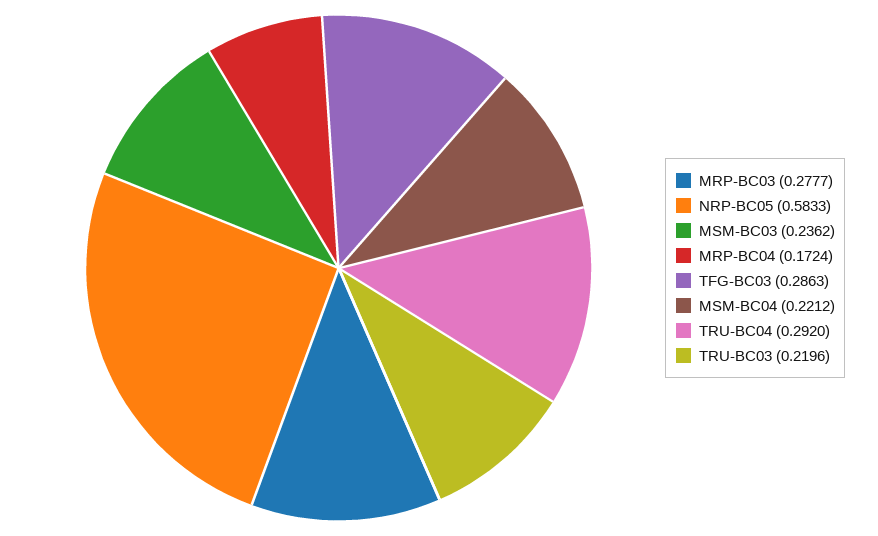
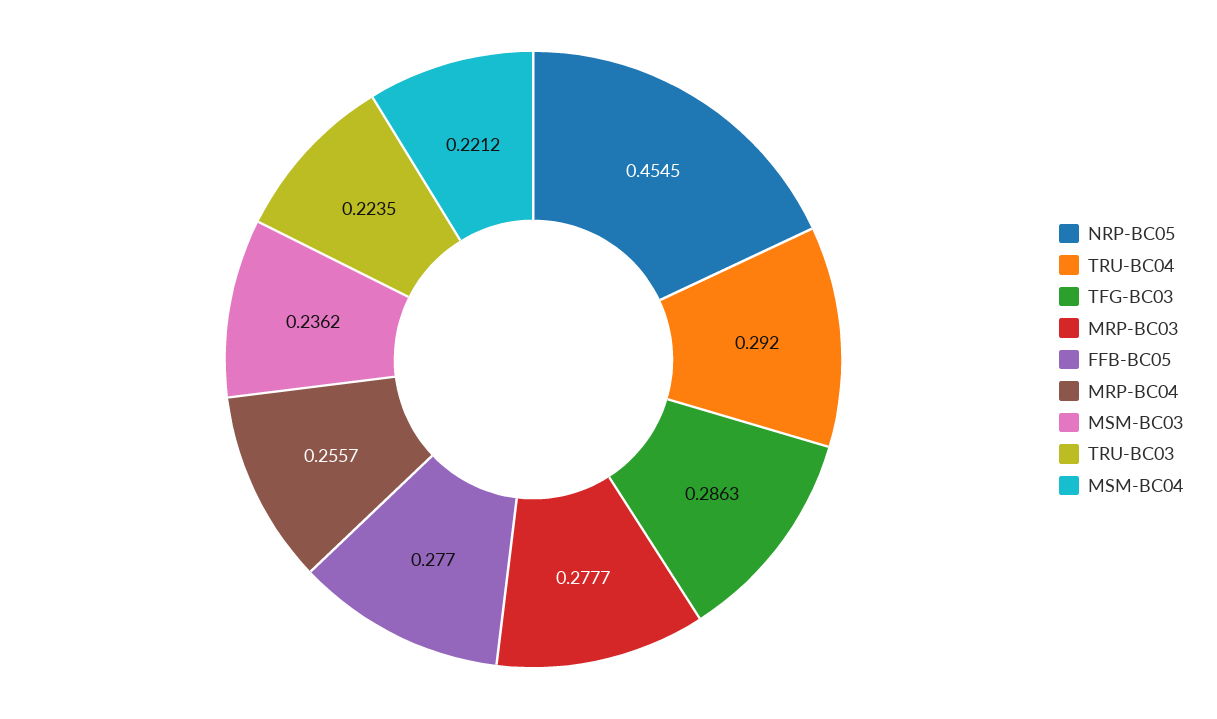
NRP-BC05: 0.5833 -> 0.4545
MRP-BC04: 0.1724 -> 0.2557
TRU-BC03: 0.2196 -> 0.2235
FFB-BC05: none -> 0.277

